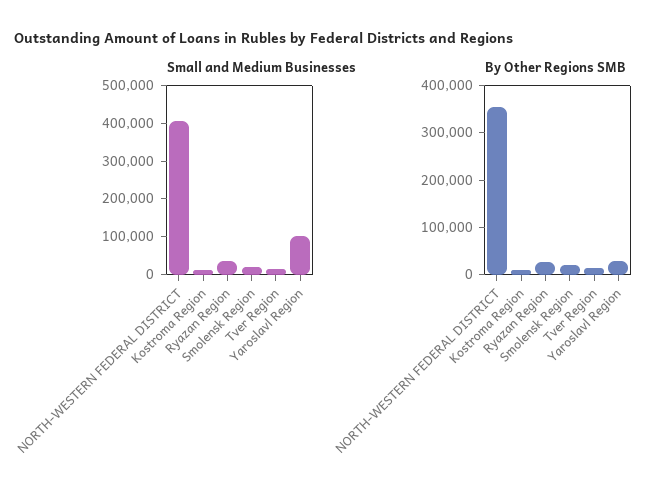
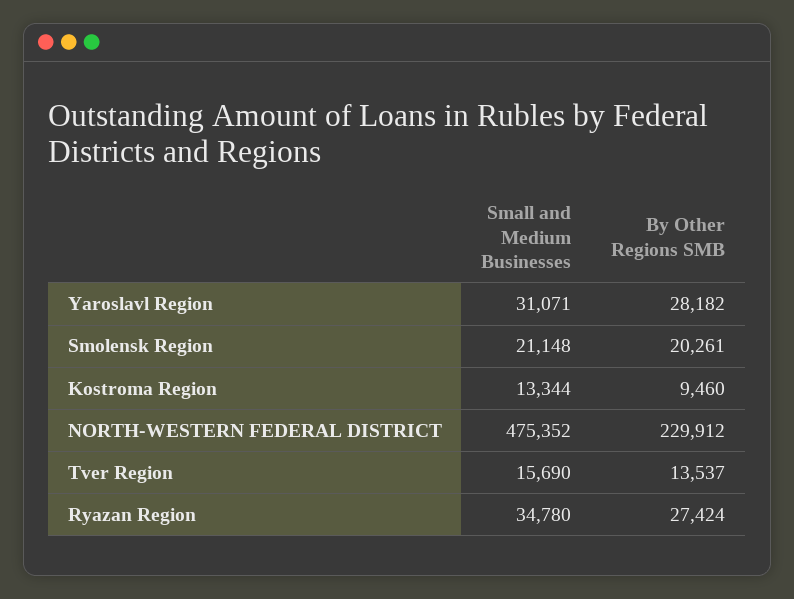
Small and Medium Businesses, NORTH-WESTERN FEDERAL DISTRICT: 400000 -> 475352
Small and Medium Businesses, Yaroslavl Region: 100000 -> 31071
By Other Regions SMB, NORTH-WESTERN FEDERAL DISTRICT: 360000 -> 229912

